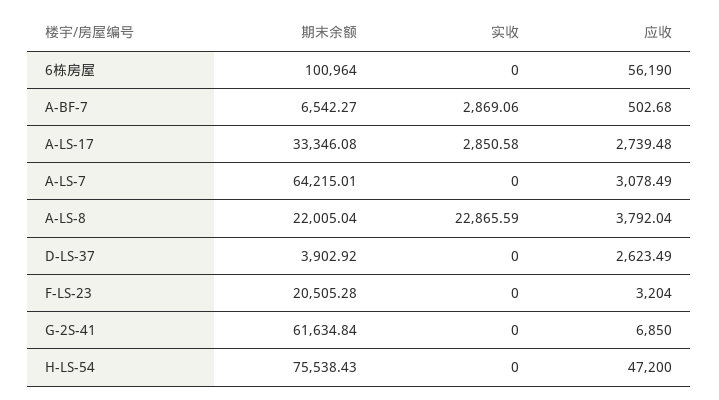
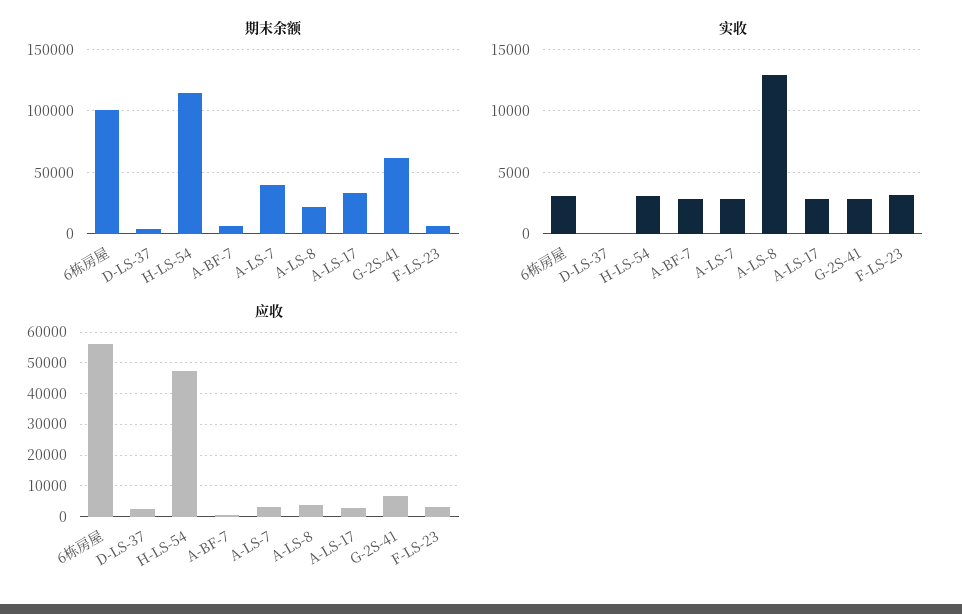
实收, 6栋房屋: 0 -> 3000
期末余额, A-LS-7: 64215.01 -> 40000
实收, A-LS-7: 0 -> 3000
实收, A-LS-8: 22865.59 -> 13000
期末余额, F-LS-23: 20505.28 -> 5000
实收, F-LS-23: 0 -> 3000
实收, G-2S-41: 0 -> 3000
期末余额, H-LS-54: 75538.43 -> 115000
实收, H-LS-54: 0 -> 3000

